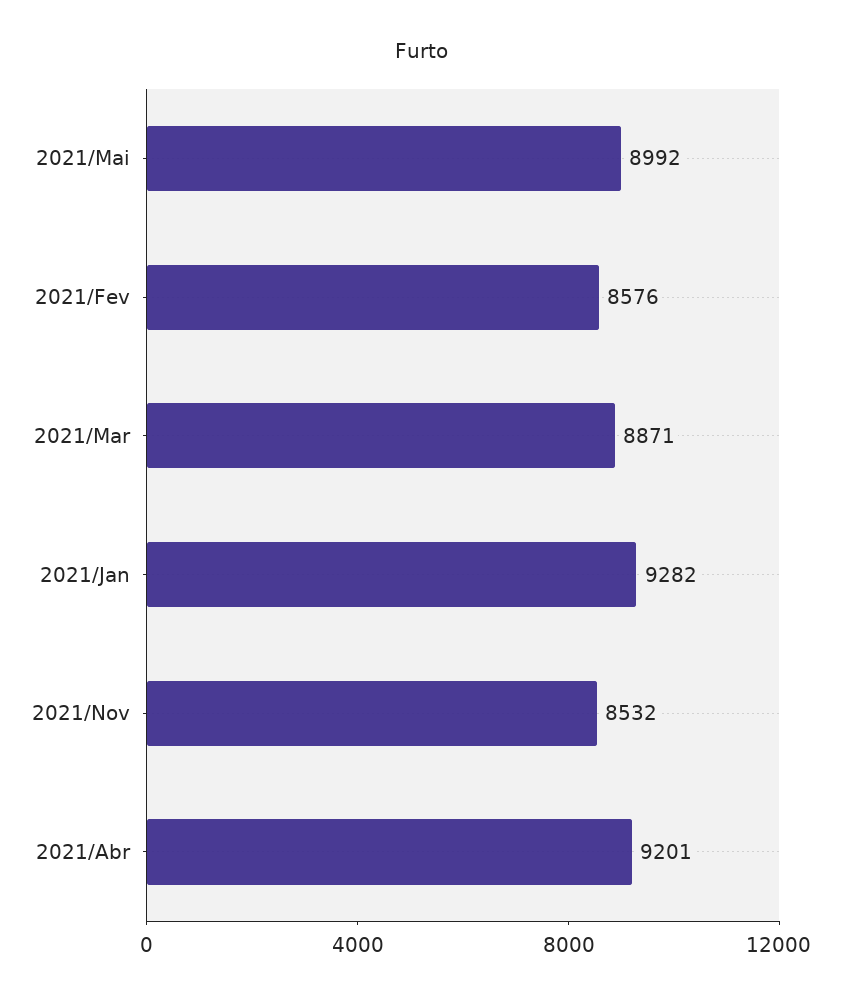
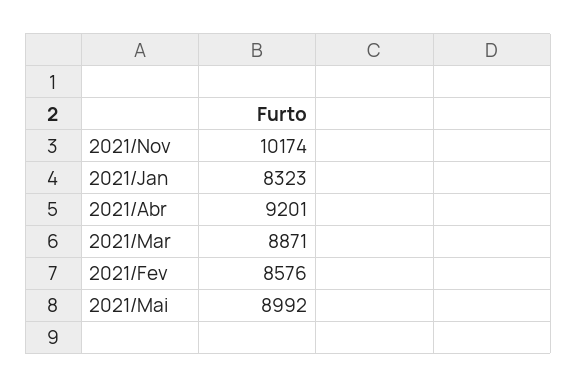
2021/Jan: 9282 -> 8323
2021/Nov: 8532 -> 10174

